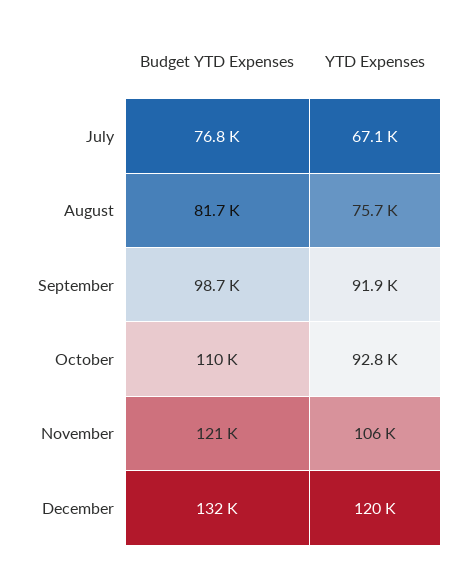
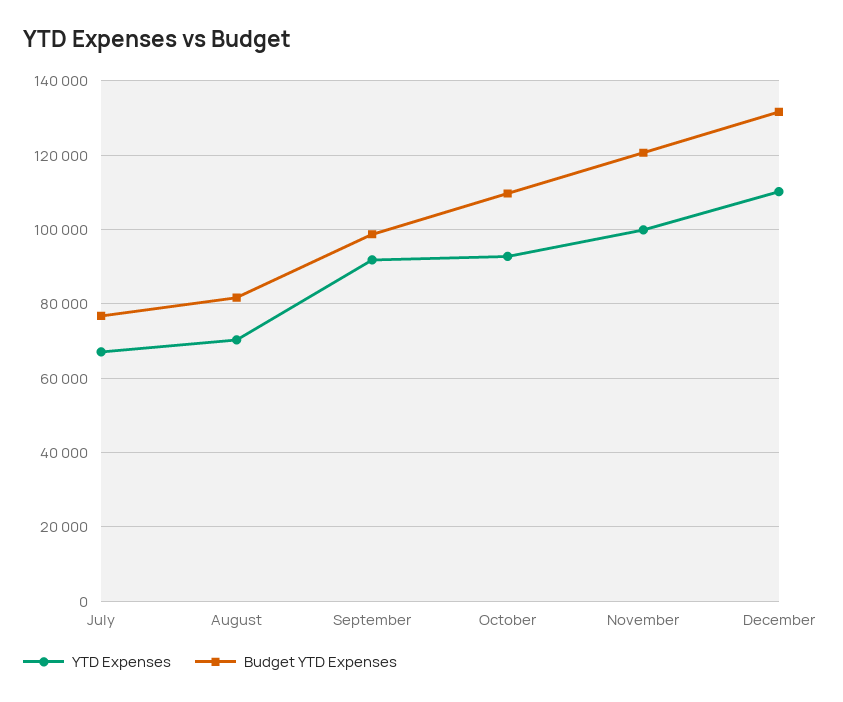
YTD Expenses, August: 75700 -> 70000
YTD Expenses, November: 106000 -> 100000
YTD Expenses, December: 120000 -> 110000

